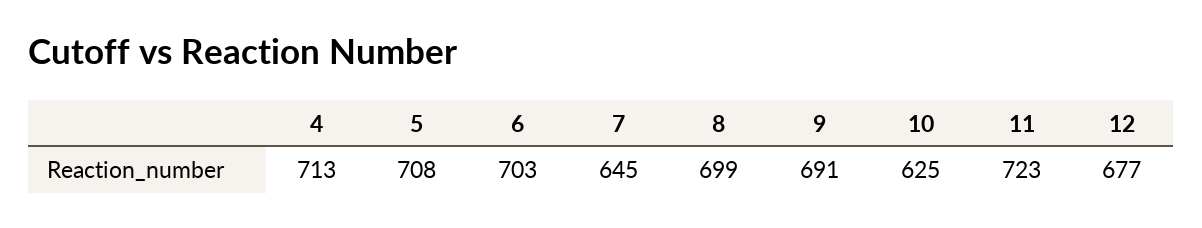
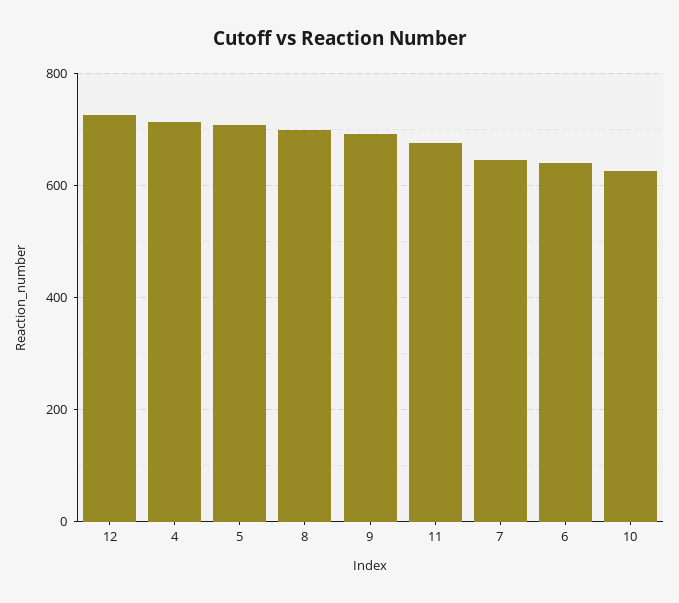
6: 703 -> 640
11: 723 -> 680
12: 677 -> 720

